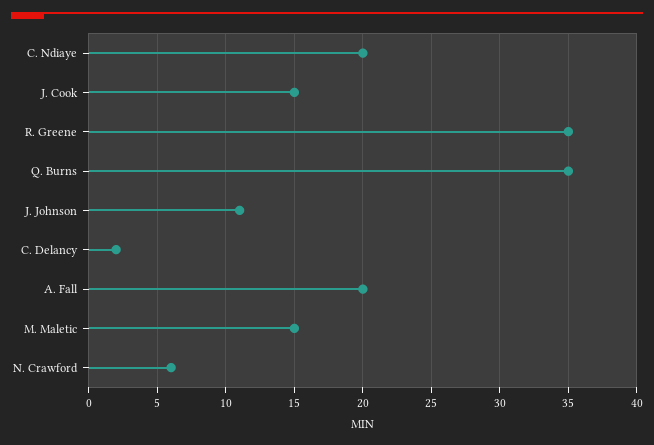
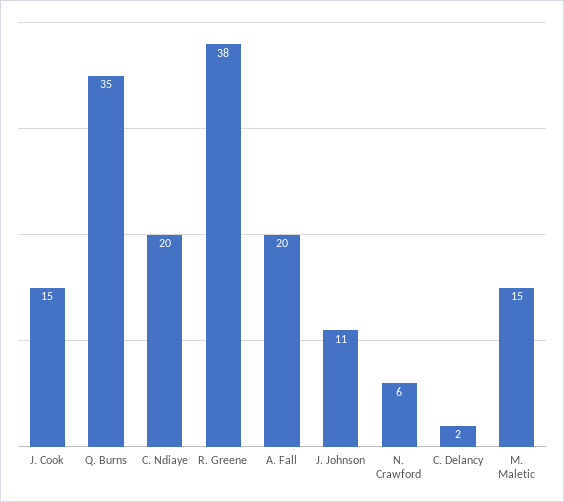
R. Greene: 35 -> 38

